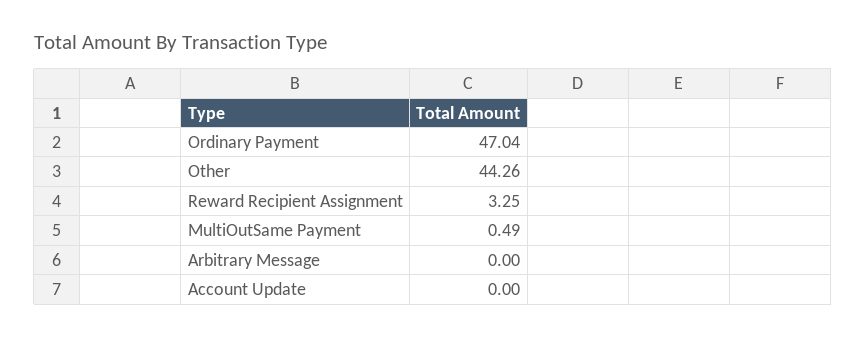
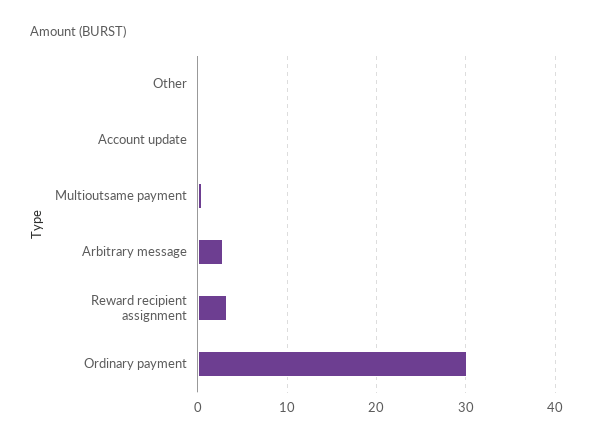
Ordinary Payment: 47.04 -> 30
Other: 44.26 -> 0
Arbitrary Message: 0 -> 3

